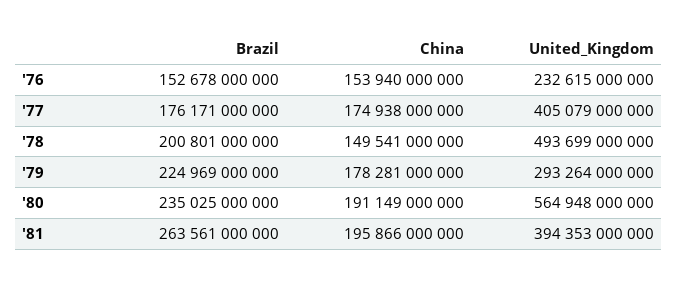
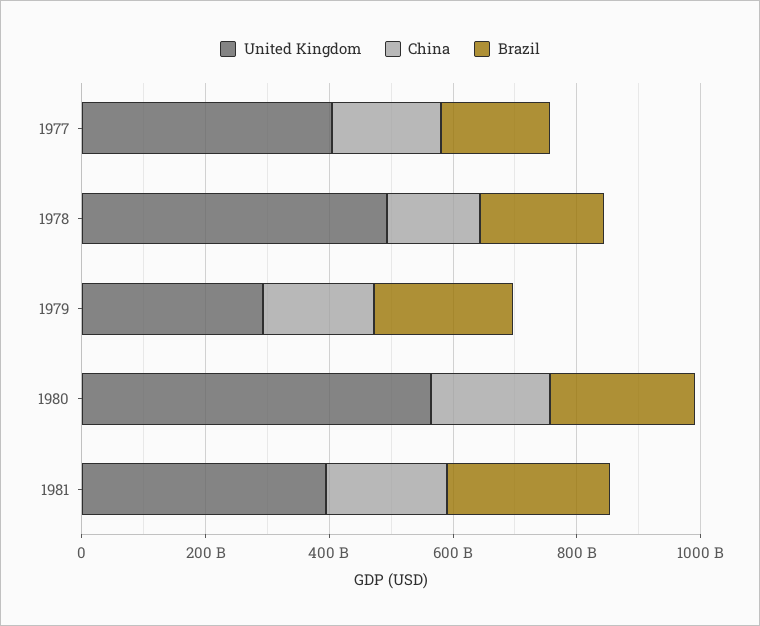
Brazil, '76: 152678000000 -> none
China, '76: 153940000000 -> none
United_Kingdom, '76: 232615000000 -> none

